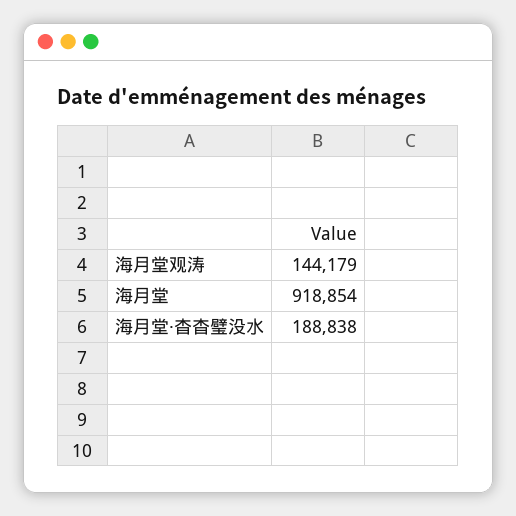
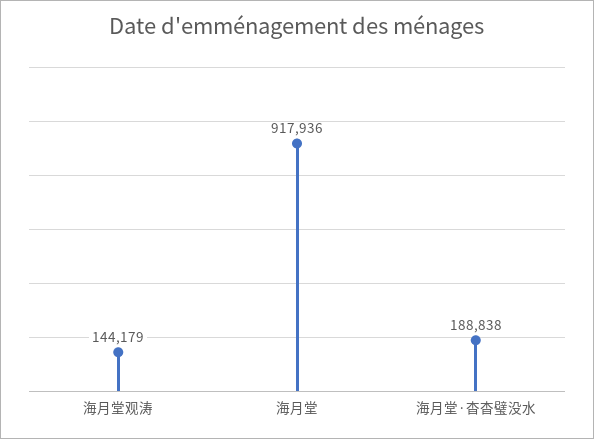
海月堂: 918854 -> 917936

